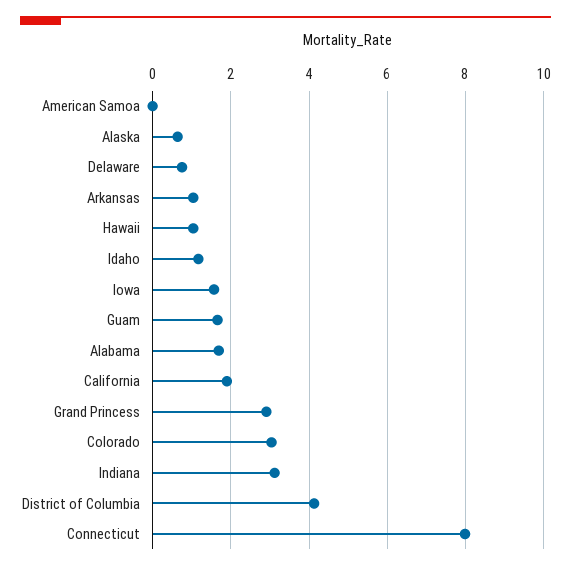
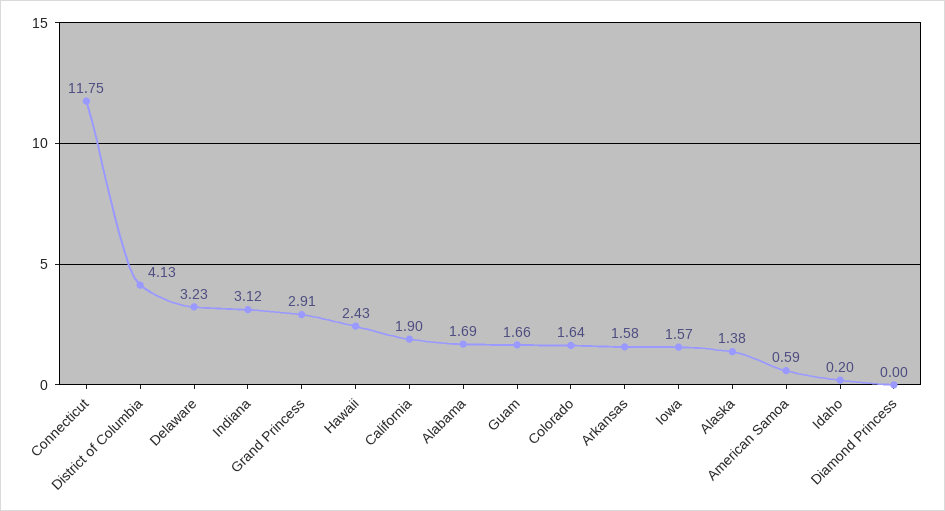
American Samoa: 0 -> 0.59
Alaska: 0.6 -> 1.38
Delaware: 0.8 -> 3.23
Arkansas: 1 -> 1.58
Hawaii: 1 -> 2.43
Idaho: 1.2 -> 0.2
Colorado: 3 -> 1.64
Connecticut: 8 -> 11.75
Diamond Princess: none -> 0

